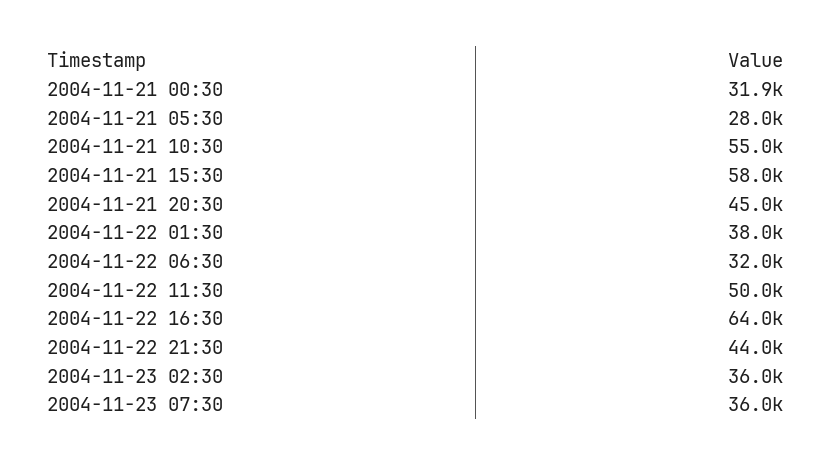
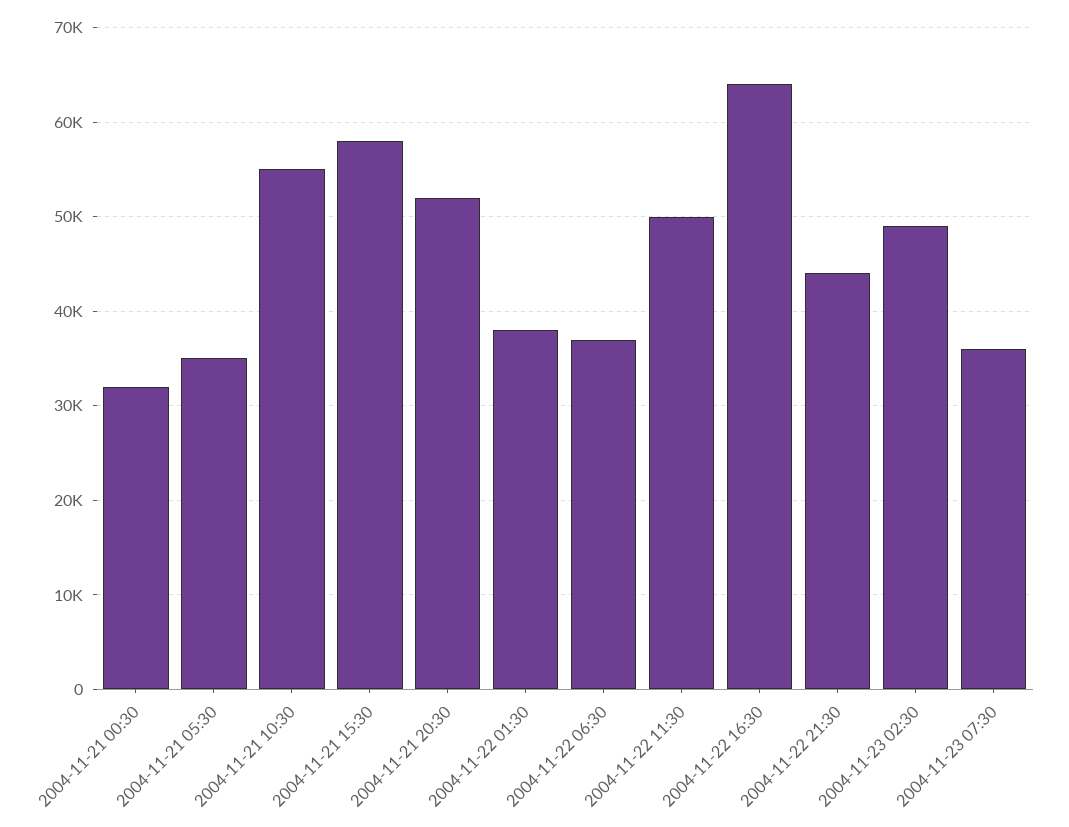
2004-11-21 05:30: 28000 -> 35000
2004-11-21 20:30: 45000 -> 52000
2004-11-22 06:30: 32000 -> 37000
2004-11-23 02:30: 36000 -> 49000

